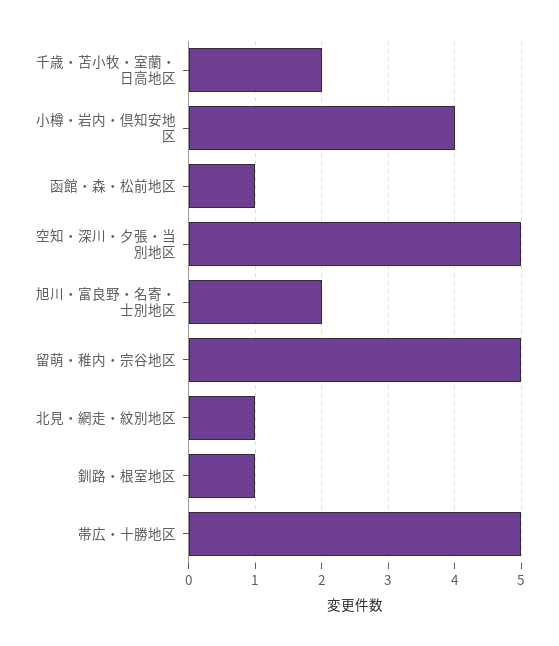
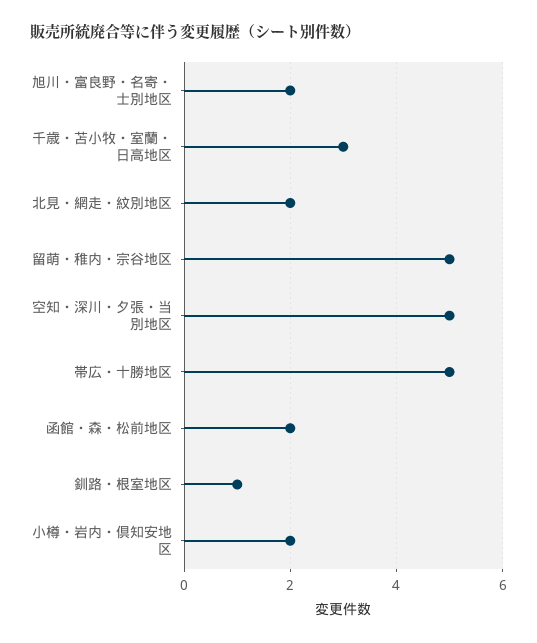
千歳・苫小牧・室蘭・日高地区: 2 -> 3
小樽・岩内・倶知安地区: 4 -> 2
函館・森・松前地区: 1 -> 2
北見・網走・紋別地区: 1 -> 2

